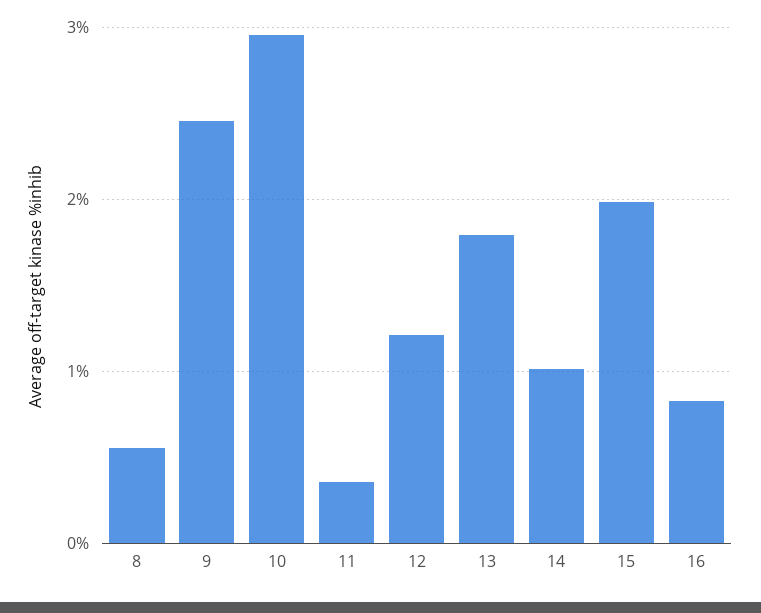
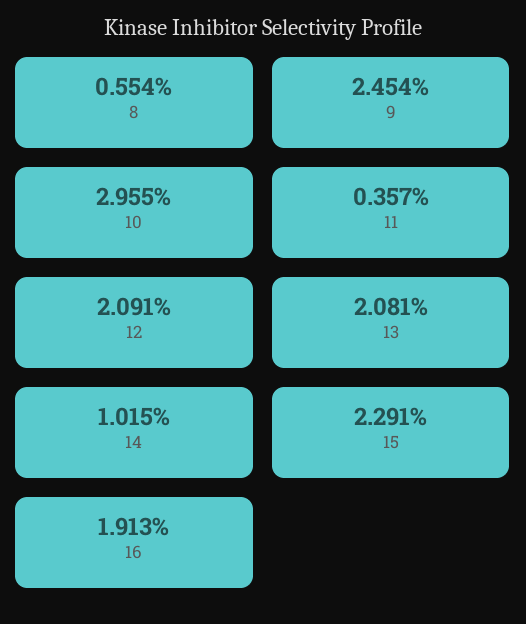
12: 1.2 -> 2.091
13: 1.8 -> 2.081
15: 2 -> 2.291
16: 0.8 -> 1.913

